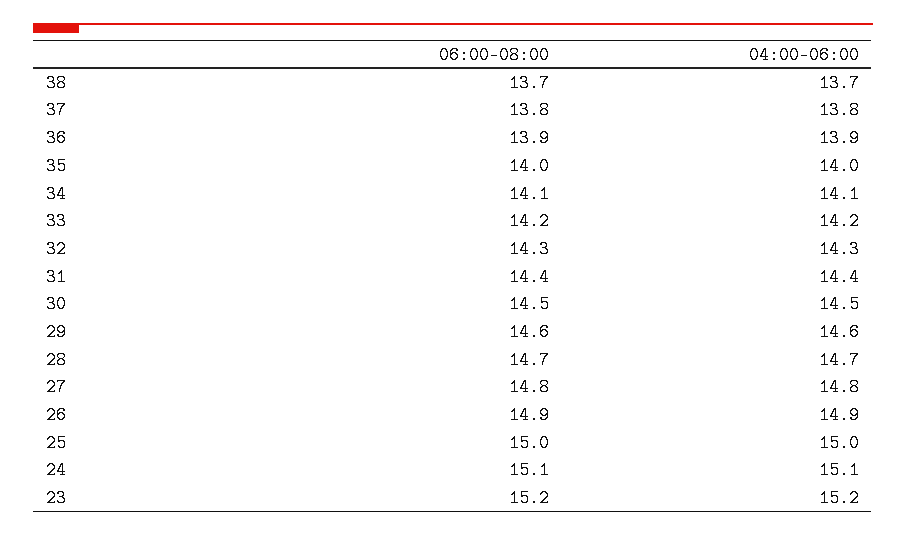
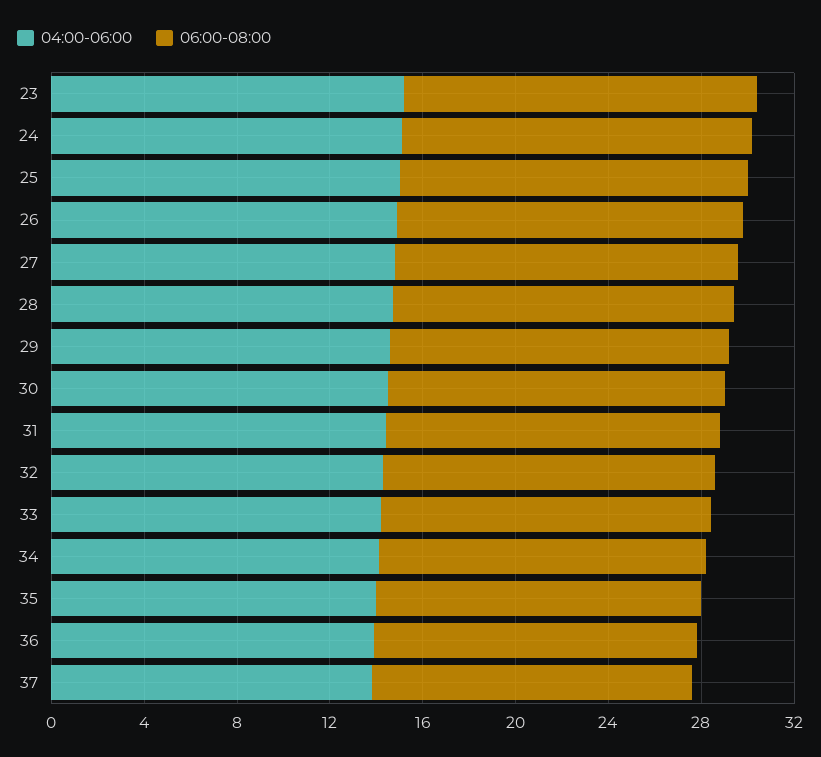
06:00-08:00, 38: 13.7 -> none
04:00-06:00, 38: 13.7 -> none

